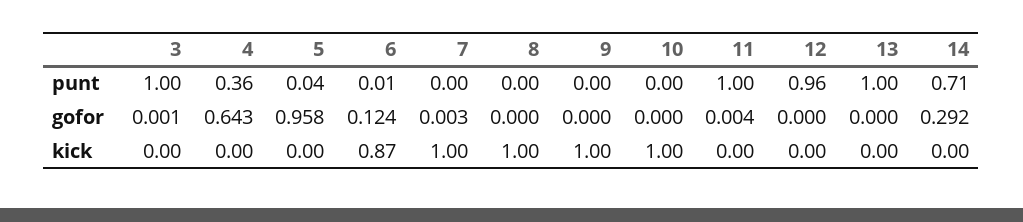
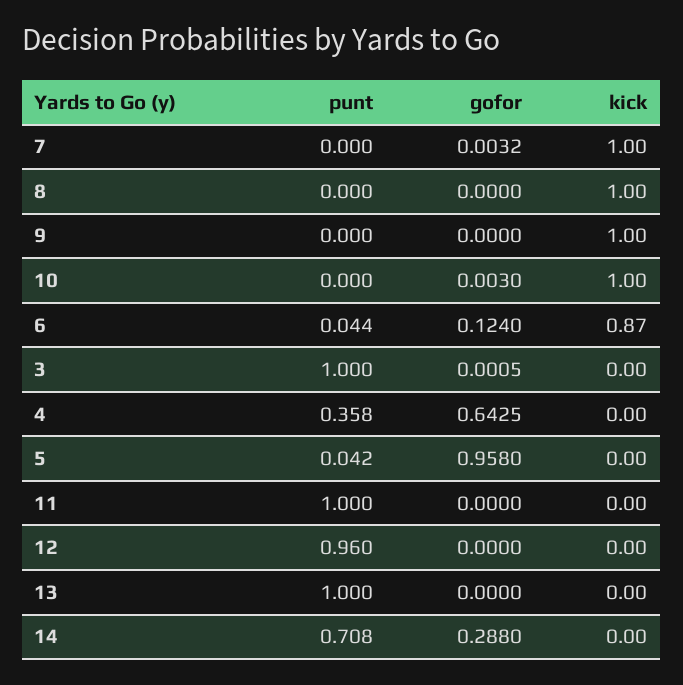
6, punt: 0.01 -> 0.044
10, gofor: 0 -> 0.003
11, gofor: 0.004 -> 0
14, gofor: 0.292 -> 0.288

